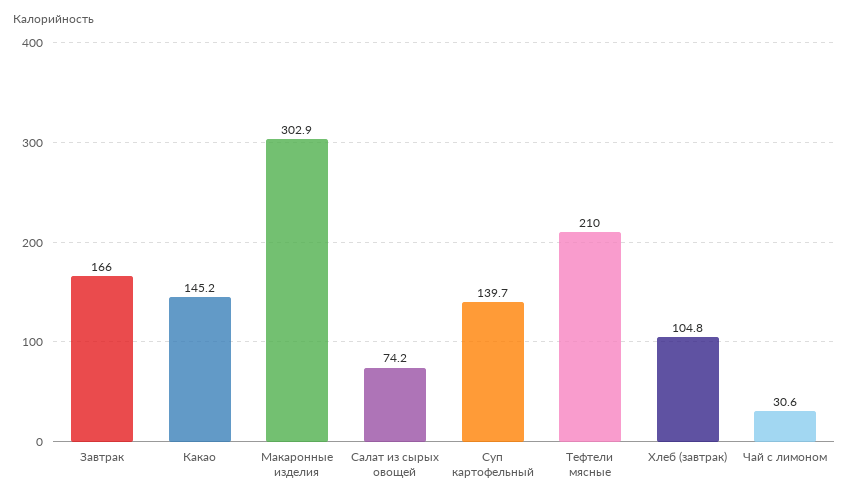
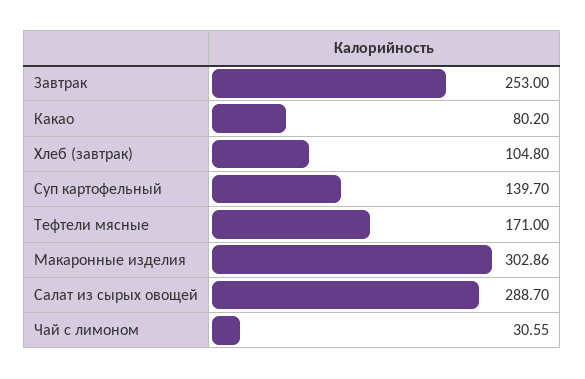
Завтрак: 166 -> 253
Какао: 145.2 -> 80.2
Салат из сырых овощей: 74.2 -> 288.7
Тефтели мясные: 210 -> 171

